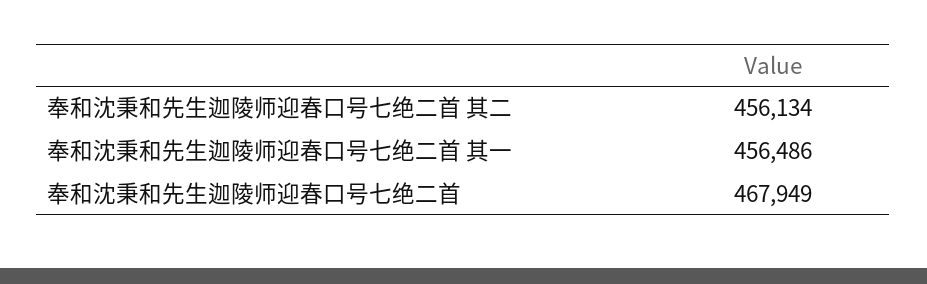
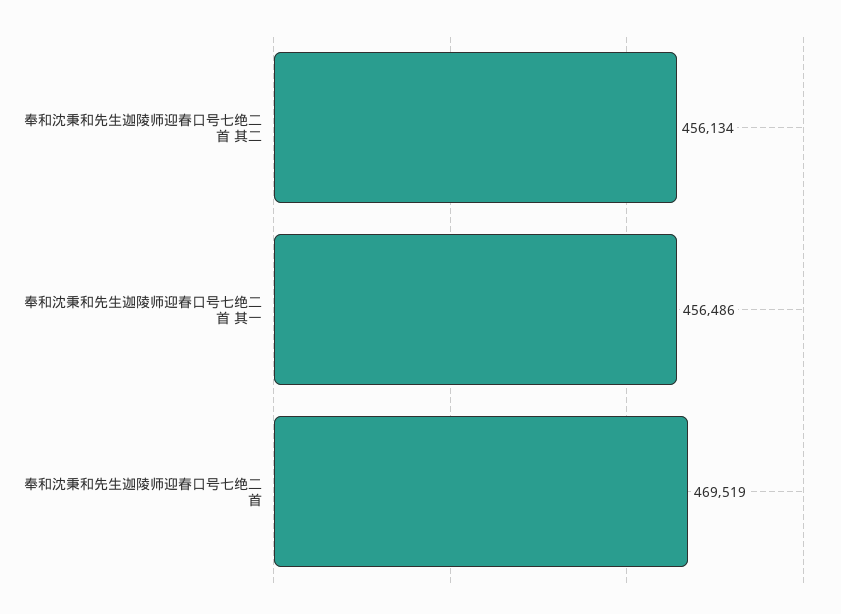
奉和沈秉和先生迦陵师迎春口号七绝二首: 467949 -> 469519

